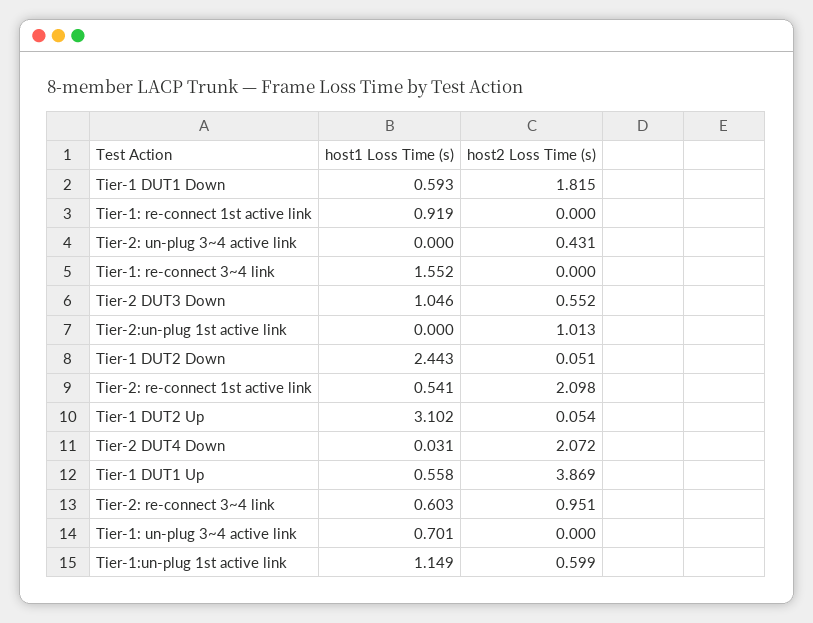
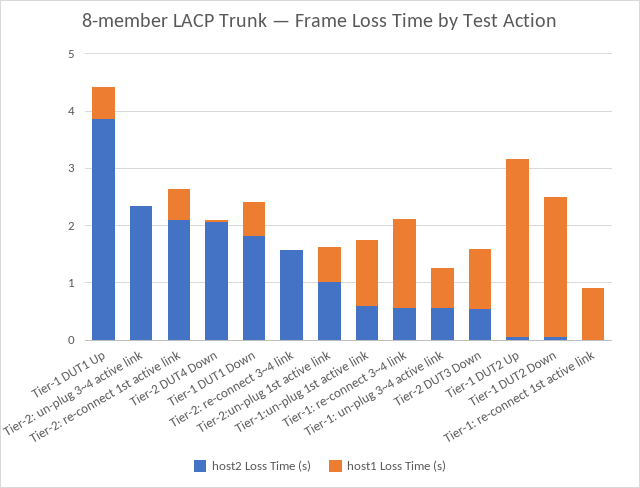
host2 Loss Time (s), Tier-2: un-plug 3~4 active link: 0.431 -> 2.4
host2 Loss Time (s), Tier-1: re-connect 3~4 link: 0 -> 0.6
host1 Loss Time (s), Tier-2:un-plug 1st active link: 0 -> 0.6
host1 Loss Time (s), Tier-2: re-connect 3~4 link: 0.603 -> 0
host2 Loss Time (s), Tier-2: re-connect 3~4 link: 0.951 -> 1.6
host2 Loss Time (s), Tier-1: un-plug 3~4 active link: 0 -> 0.6

